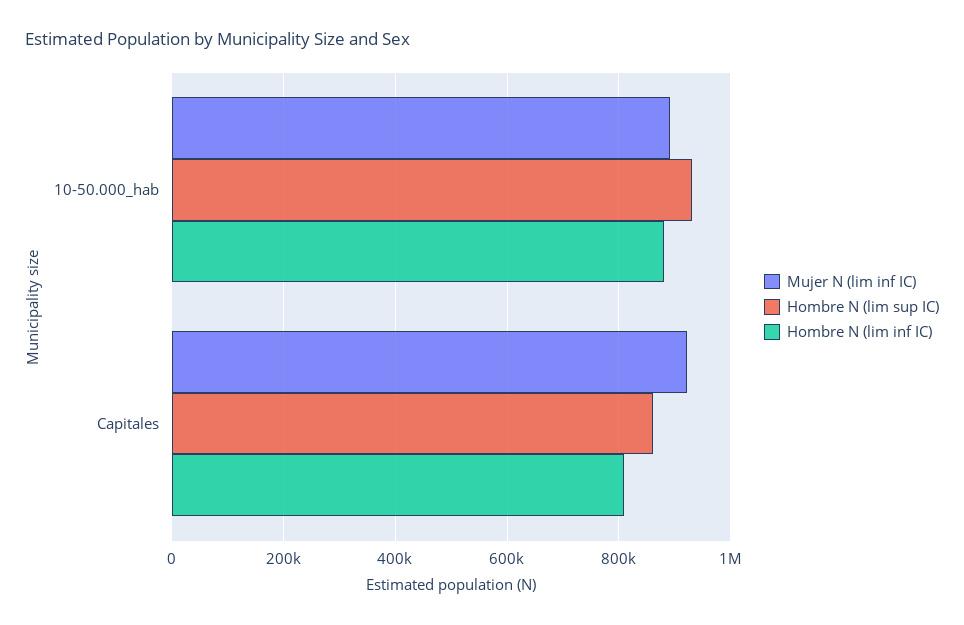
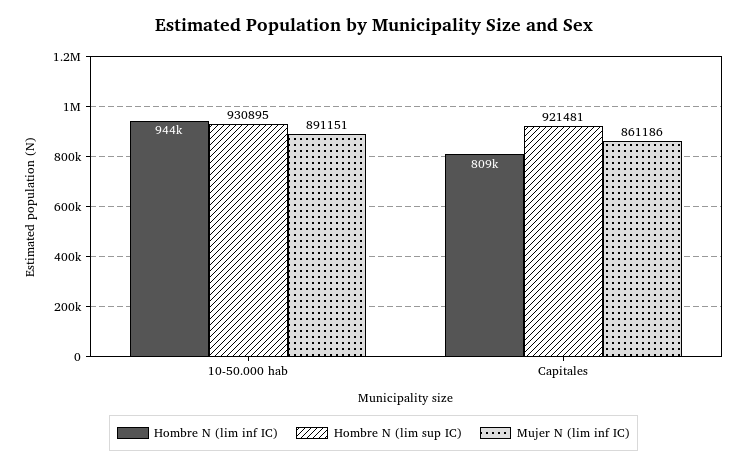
Hombre N (lim inf IC), 10-50.000_hab: 880000 -> 944000
Mujer N (lim inf IC), Capitales: 920000 -> 861186
Hombre N (lim sup IC), Capitales: 860000 -> 921481

